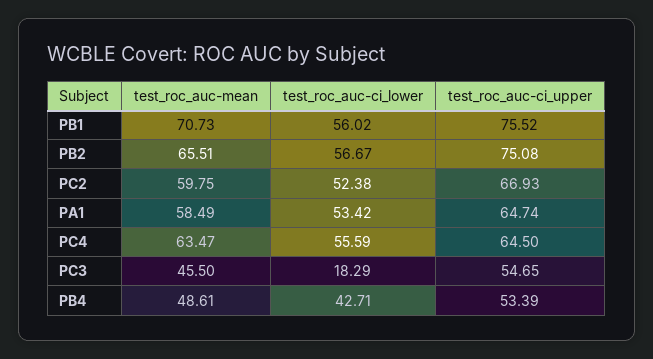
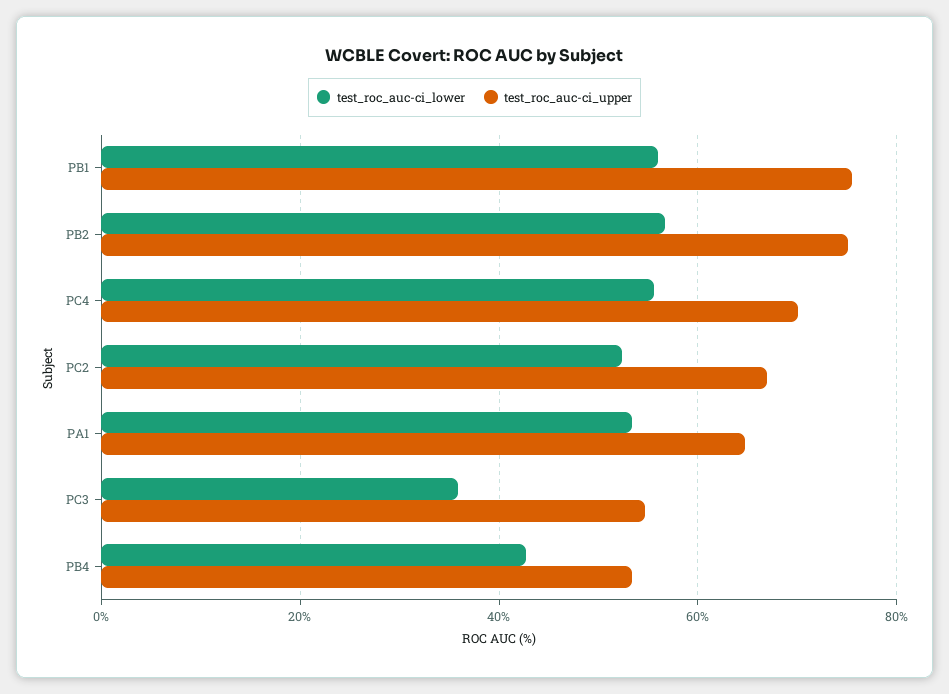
test_roc_auc-mean, PB1: 70.73 -> none
test_roc_auc-mean, PB2: 65.51 -> none
test_roc_auc-mean, PC2: 59.75 -> none
test_roc_auc-mean, PA1: 58.49 -> none
test_roc_auc-mean, PC4: 63.47 -> none
test_roc_auc-ci_upper, PC4: 64.5 -> 70
test_roc_auc-mean, PC3: 45.5 -> none
test_roc_auc-ci_lower, PC3: 18.29 -> 36
test_roc_auc-mean, PB4: 48.61 -> none

